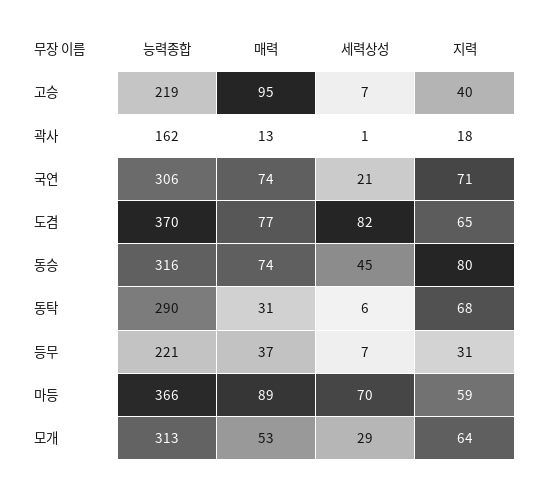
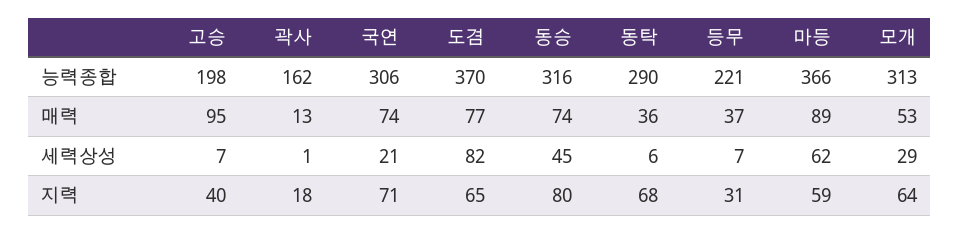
능력종합, 고승: 219 -> 198
매력, 동탁: 31 -> 36
세력상성, 마등: 70 -> 62

